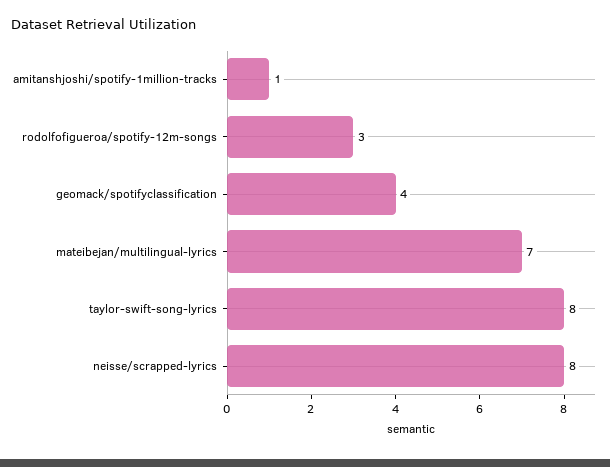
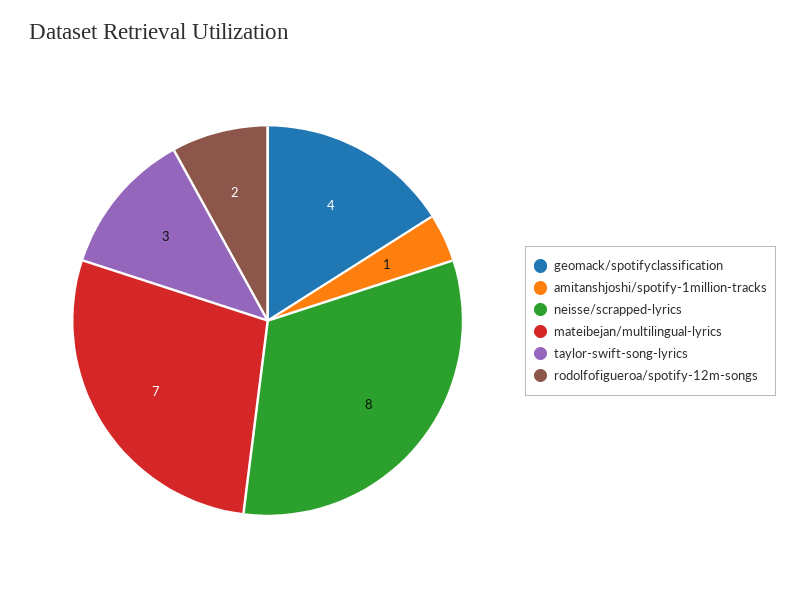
rodolfofigueroa/spotify-12m-songs: 3 -> 2
taylor-swift-song-lyrics: 8 -> 3

